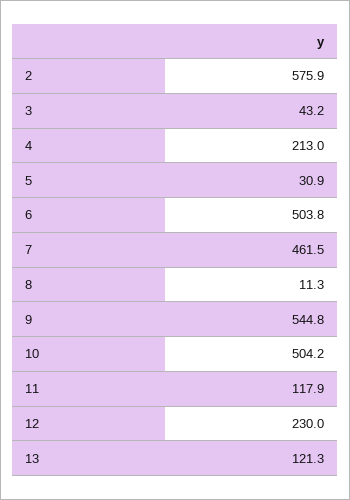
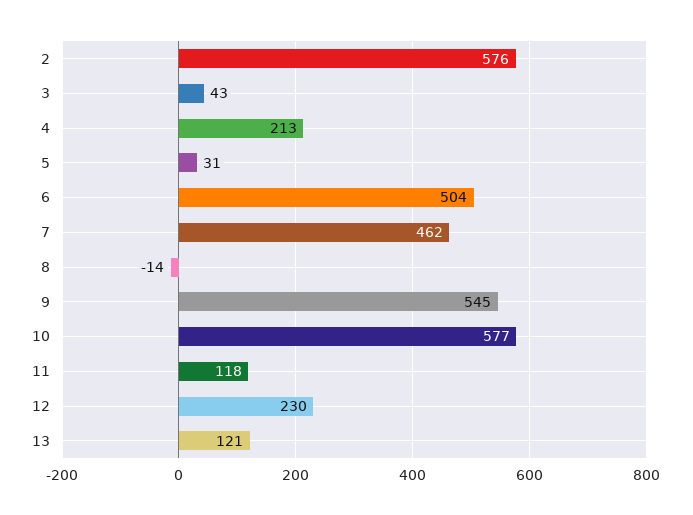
8: 11.3 -> -14
10: 504.2 -> 577

